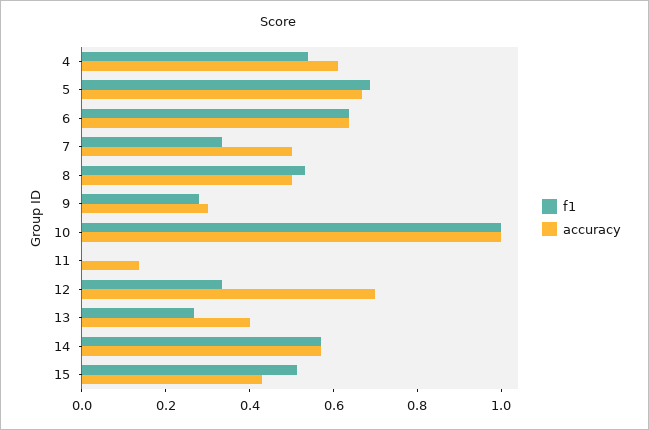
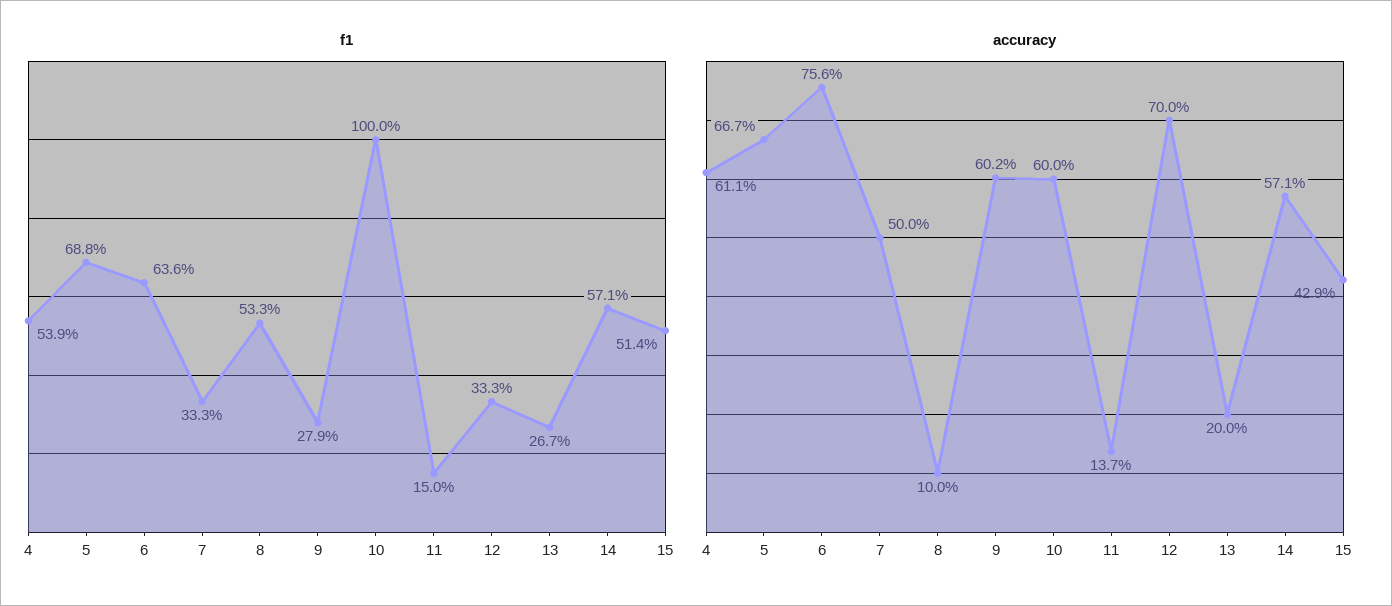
accuracy, 6: 0.65 -> 0.756
accuracy, 8: 0.5 -> 0.1
accuracy, 9: 0.3 -> 0.602
accuracy, 10: 1 -> 0.6
f1, 11: 0 -> 0.15
accuracy, 13: 0.4 -> 0.2

